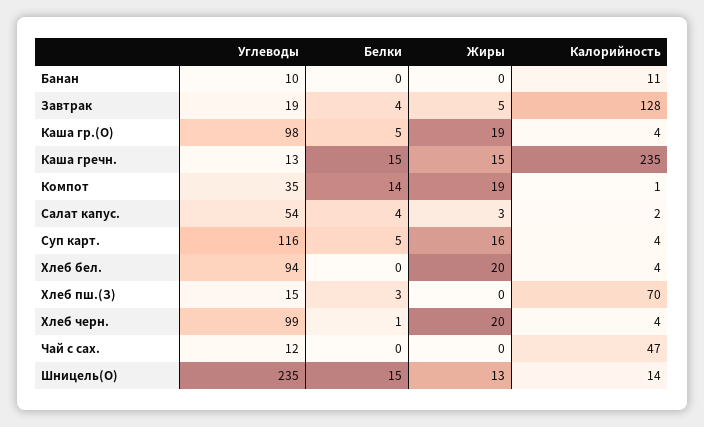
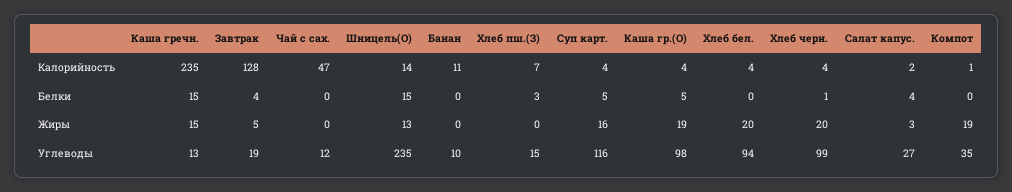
Белки, Компот: 14 -> 0
Углеводы, Салат капус.: 54 -> 27
Калорийность, Хлеб пш.(З): 70 -> 7

